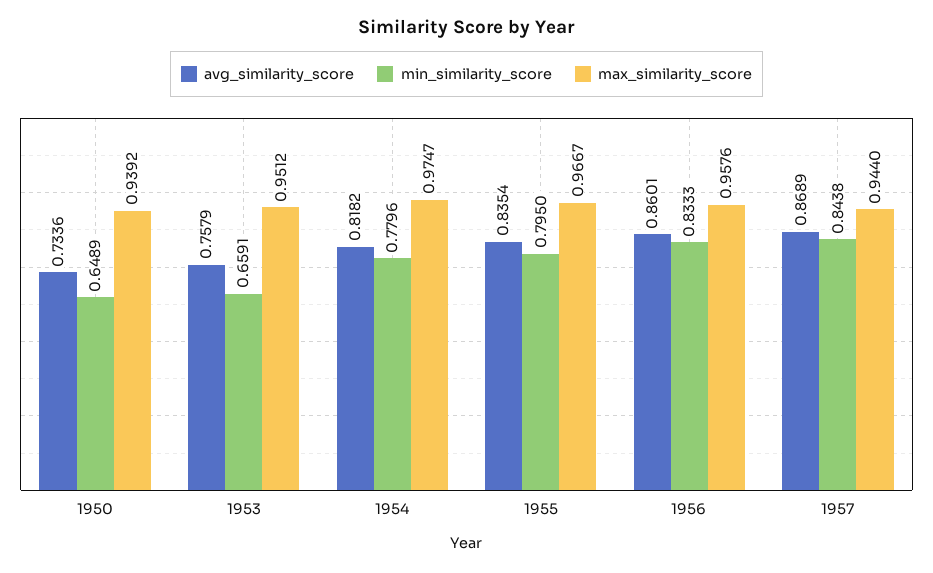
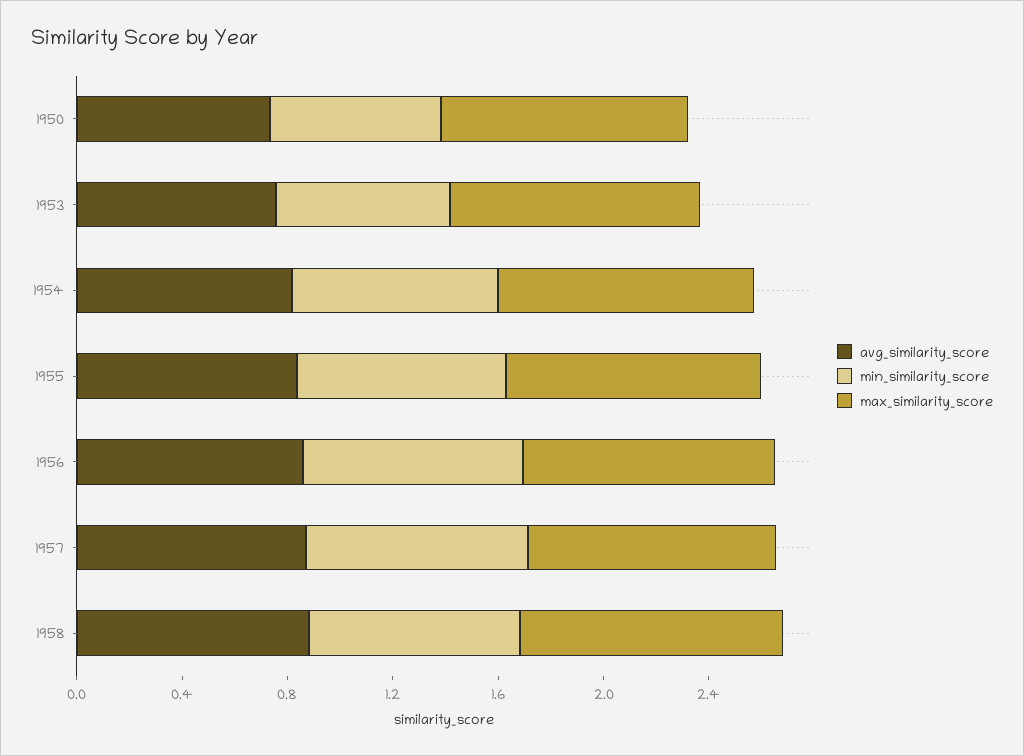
avg_similarity_score, 1958: none -> 0.9
min_similarity_score, 1958: none -> 0.8
max_similarity_score, 1958: none -> 1

